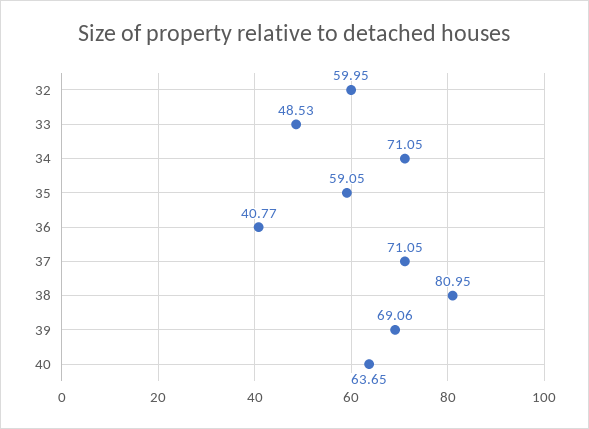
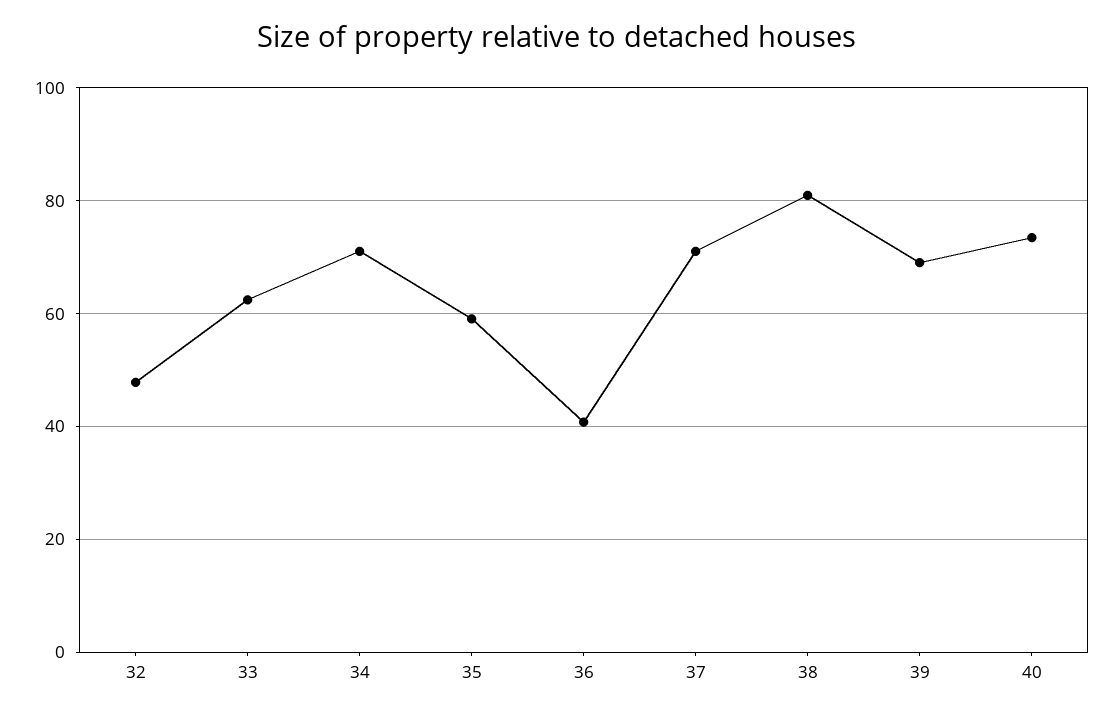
32: 59.95 -> 48
33: 48.53 -> 62
40: 63.65 -> 74

